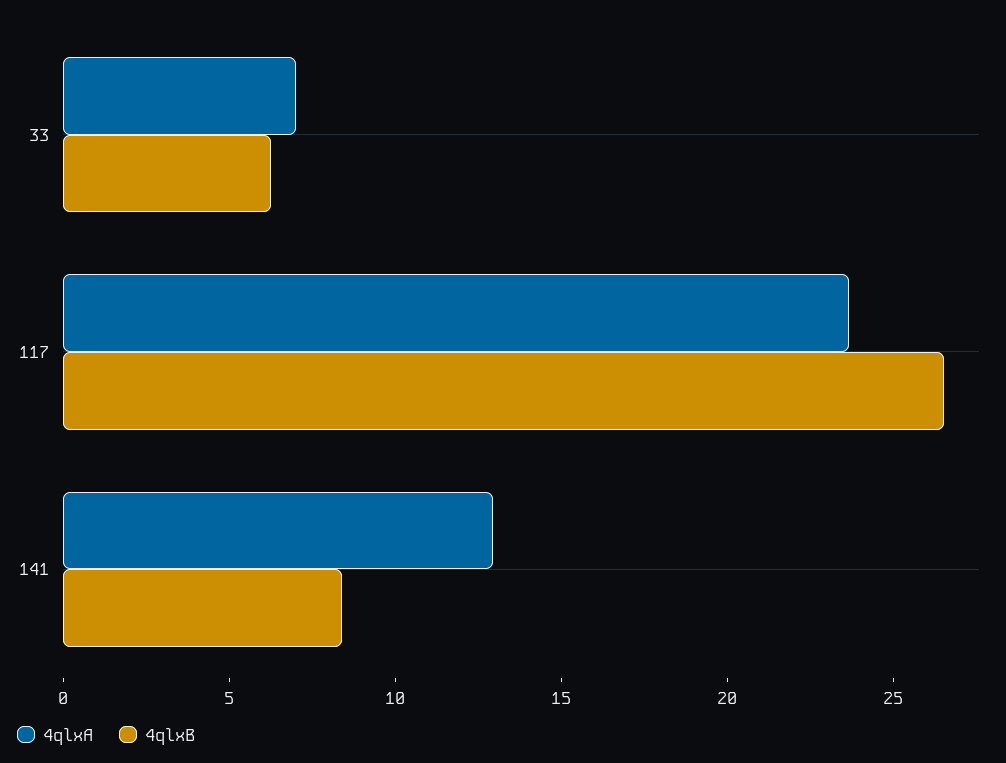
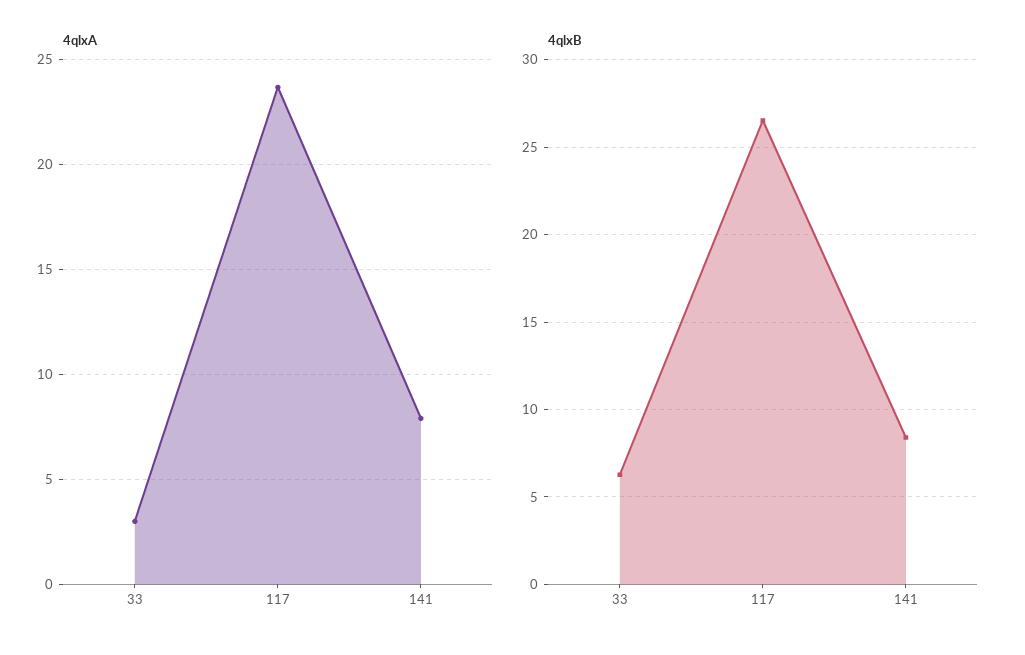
4qlxA, 33: 7 -> 3
4qlxA, 141: 13 -> 8

